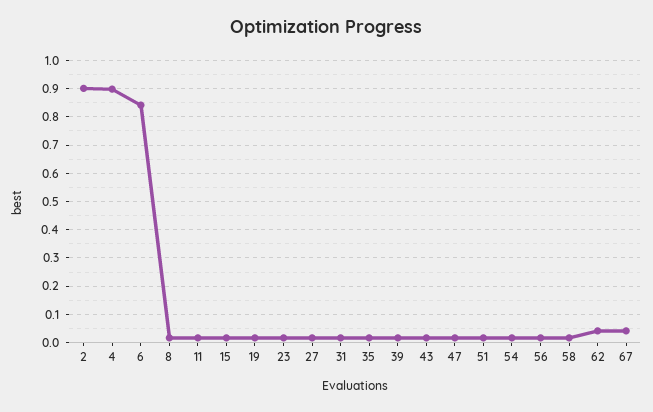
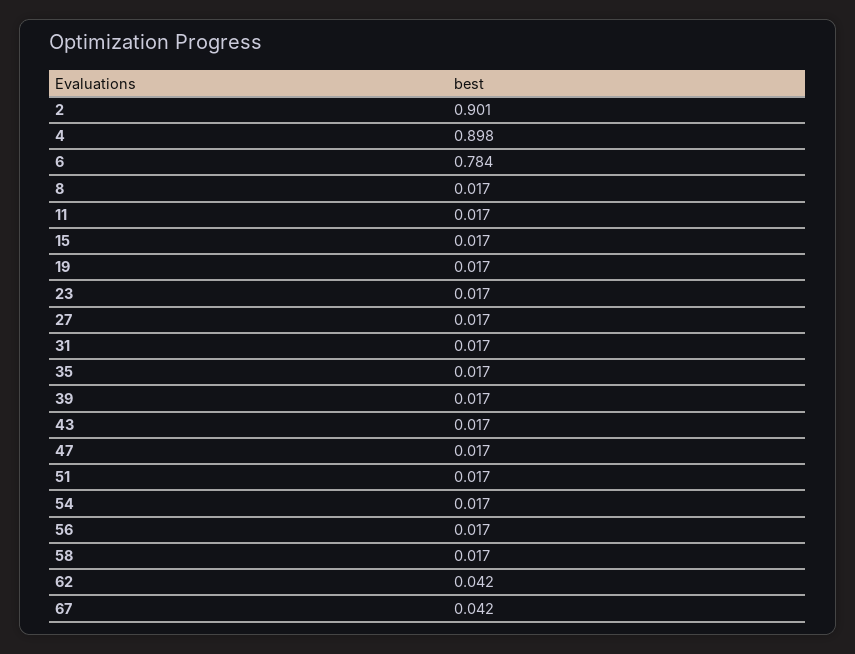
6: 0.85 -> 0.784

